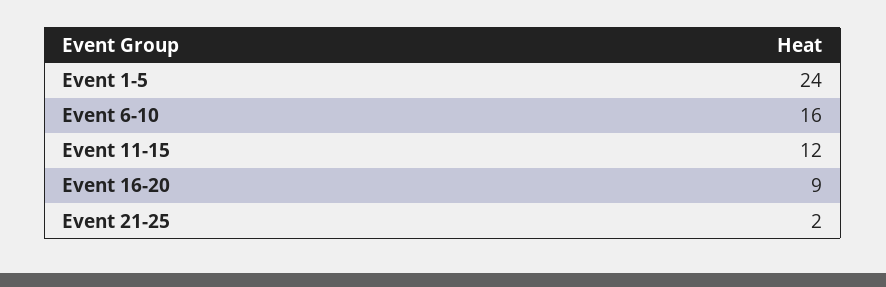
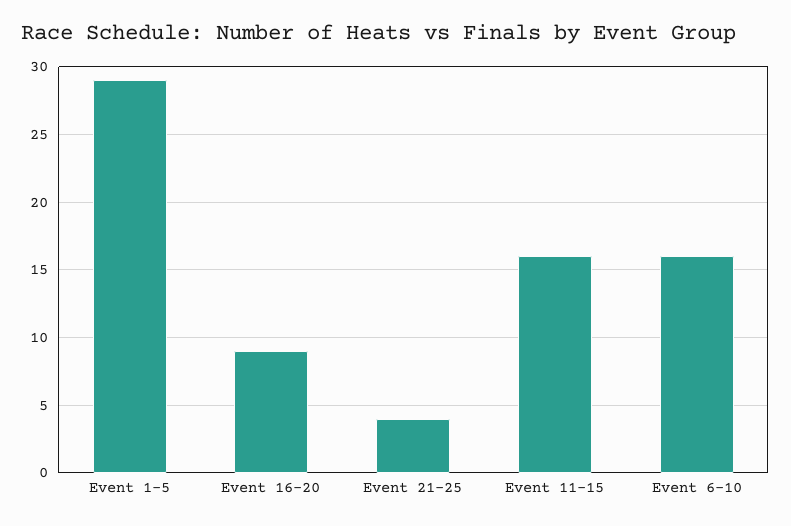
Event 1-5: 24 -> 29
Event 11-15: 12 -> 16
Event 21-25: 2 -> 4

